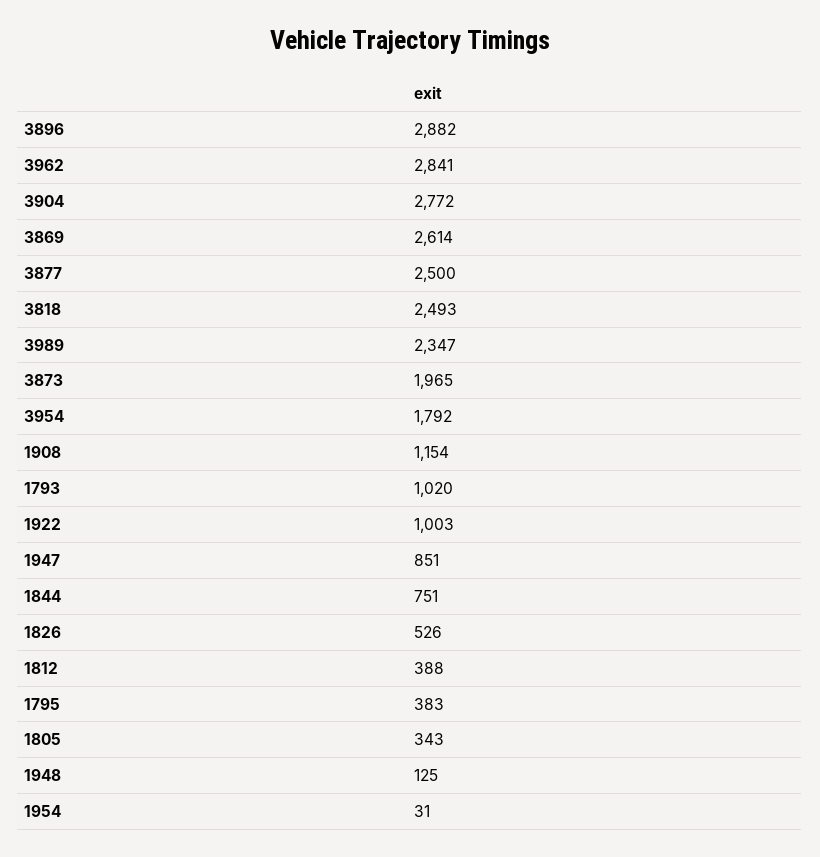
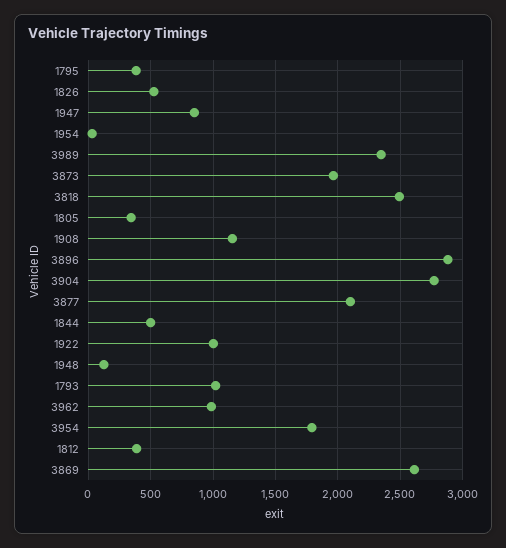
3962: 2841 -> 1000
3877: 2500 -> 2100
1844: 751 -> 500

